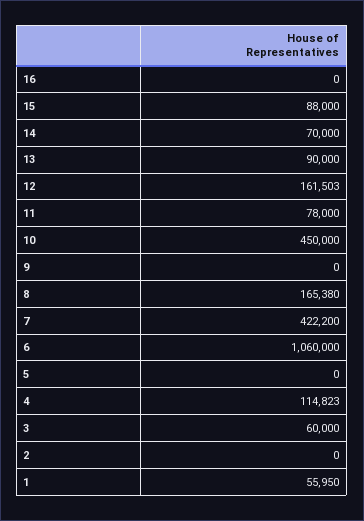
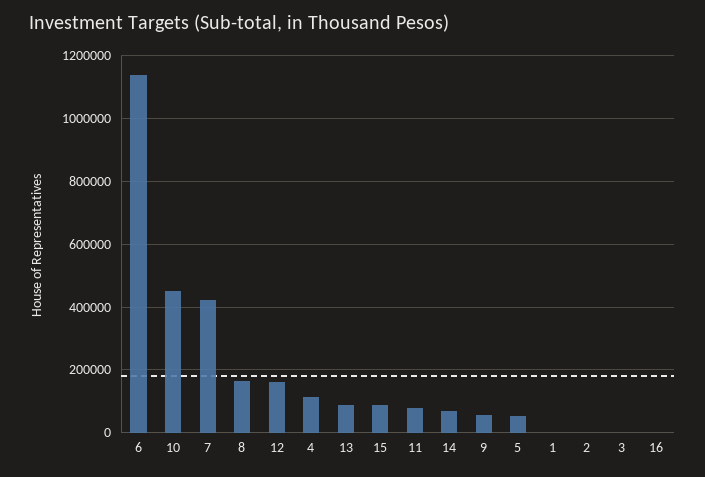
9: 0 -> 60000
6: 1060000 -> 1140000
5: 0 -> 60000
3: 60000 -> 0
1: 55950 -> 0

